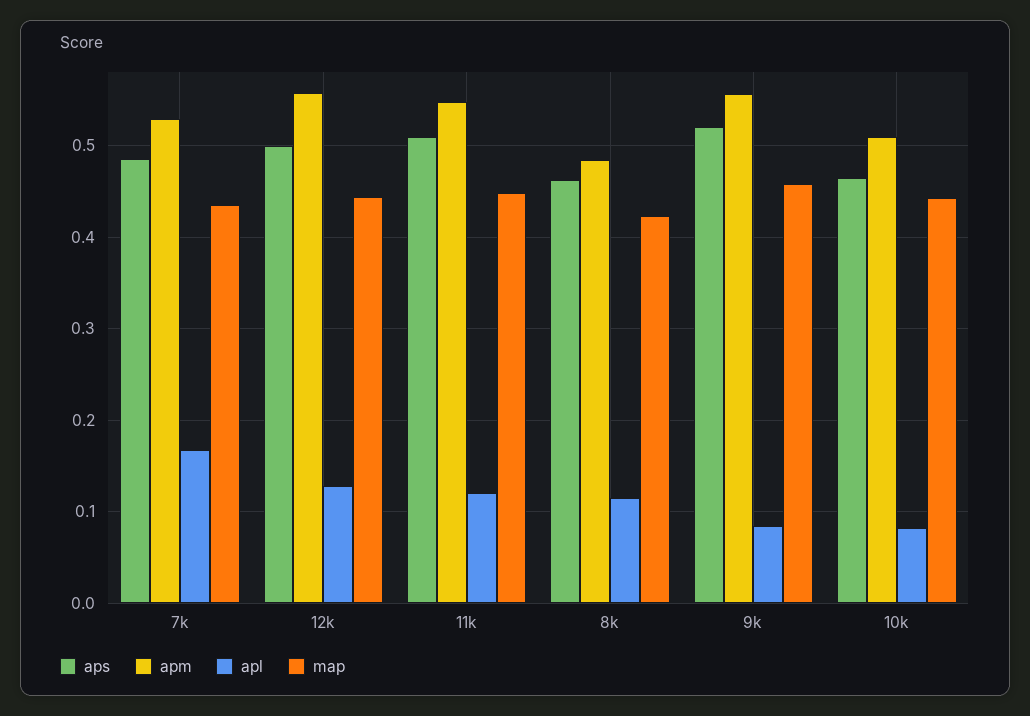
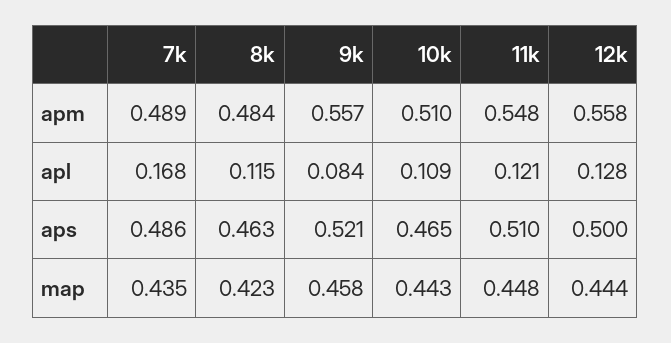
apm, 7k: 0.53 -> 0.489
apl, 10k: 0.08 -> 0.109

